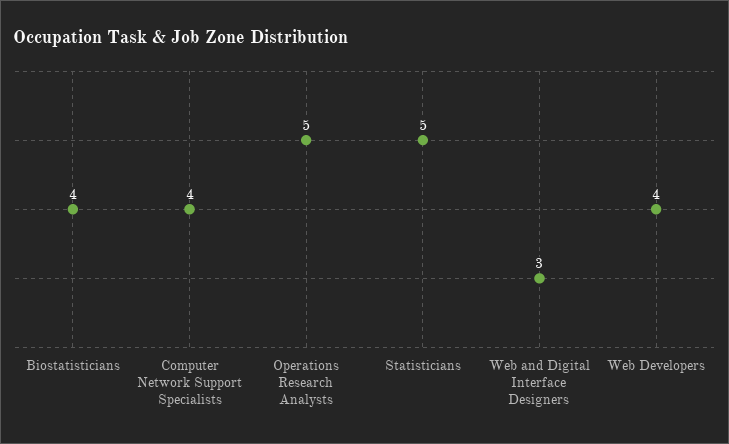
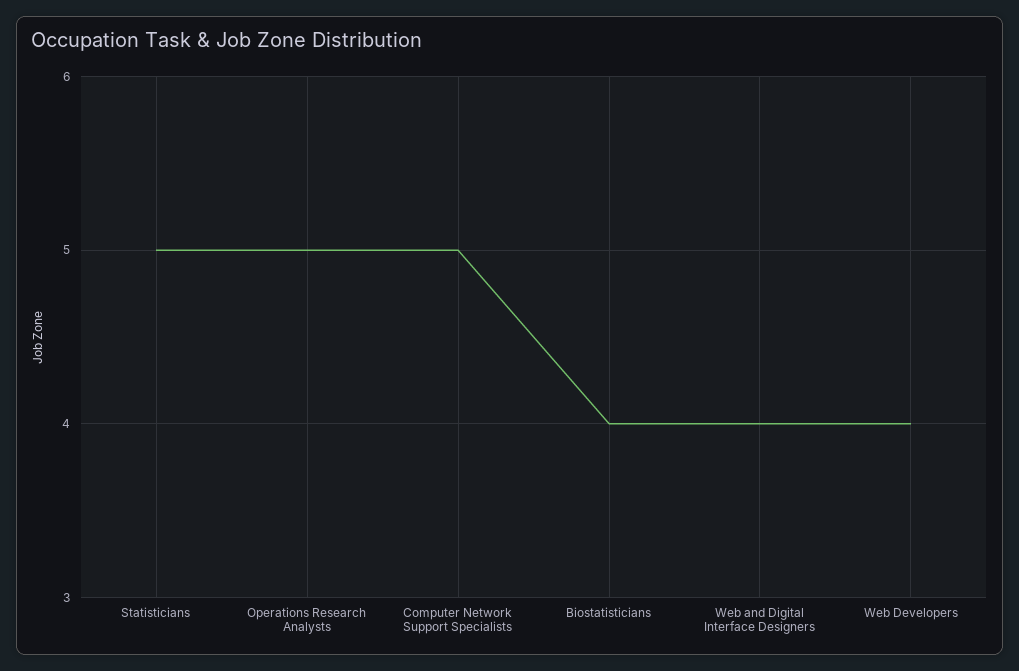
Computer Network Support Specialists: 4 -> 5
Web and Digital Interface Designers: 3 -> 4

